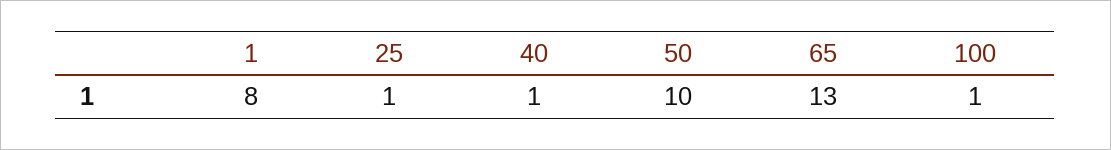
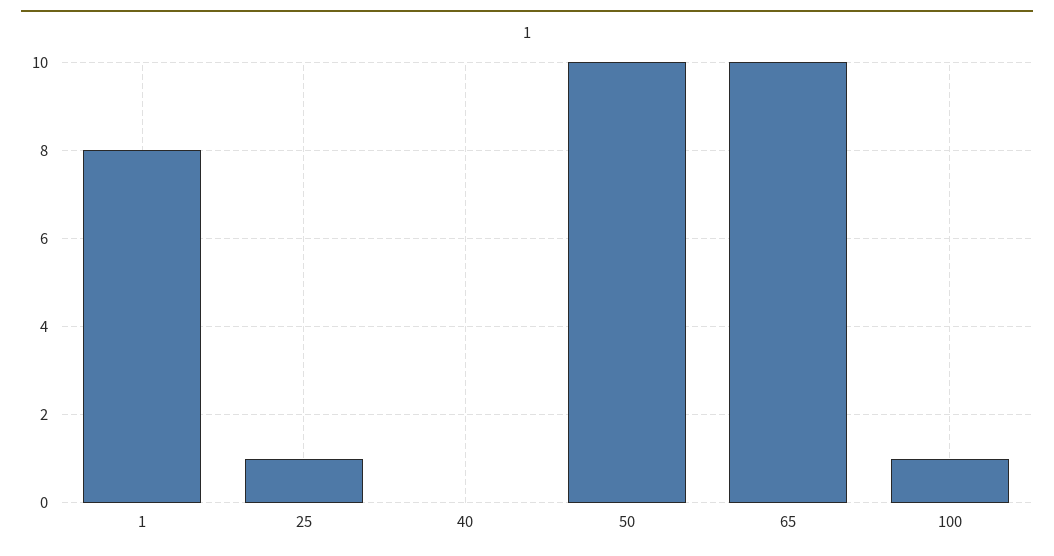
40: 1 -> 0
65: 13 -> 10

